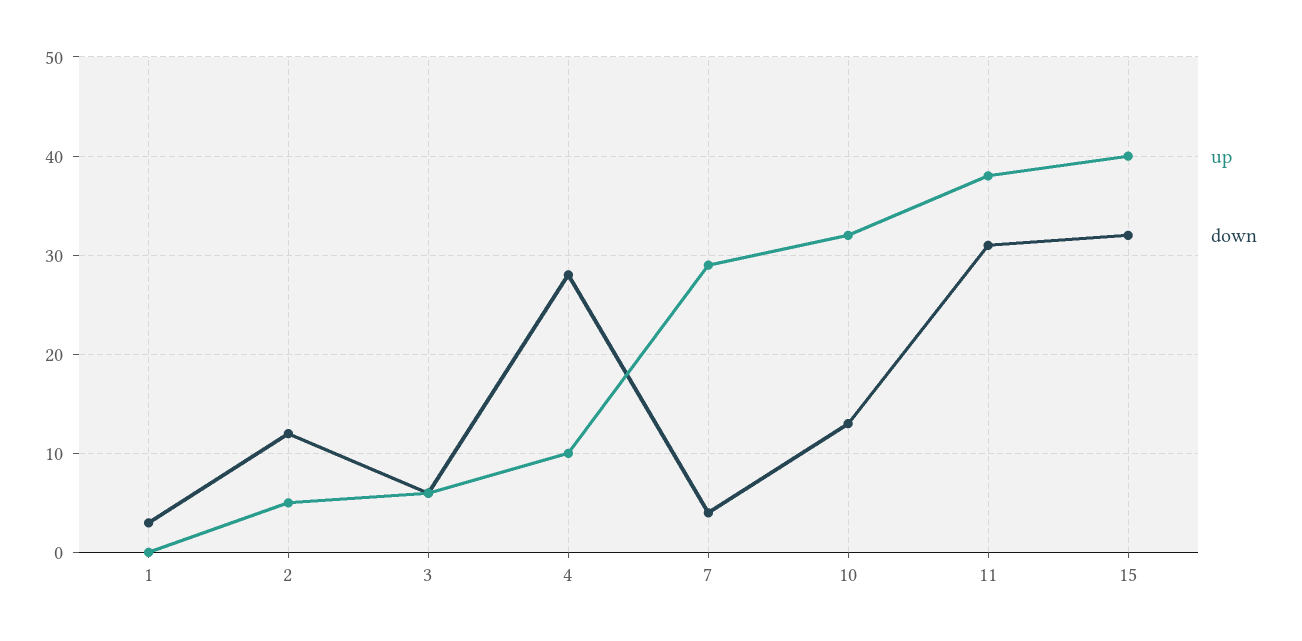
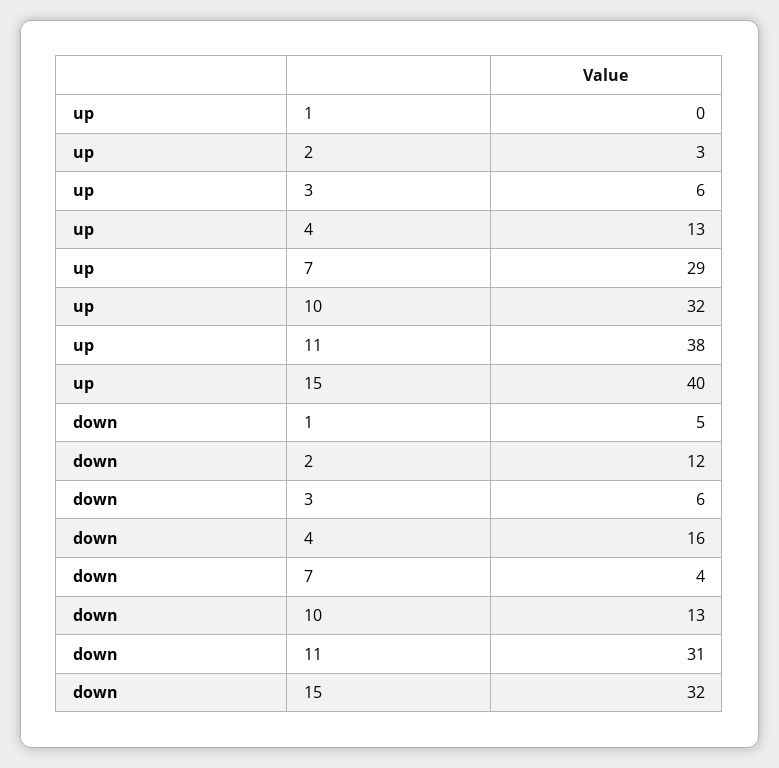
down, 1: 3 -> 5
up, 2: 5 -> 3
up, 4: 10 -> 13
down, 4: 28 -> 16

